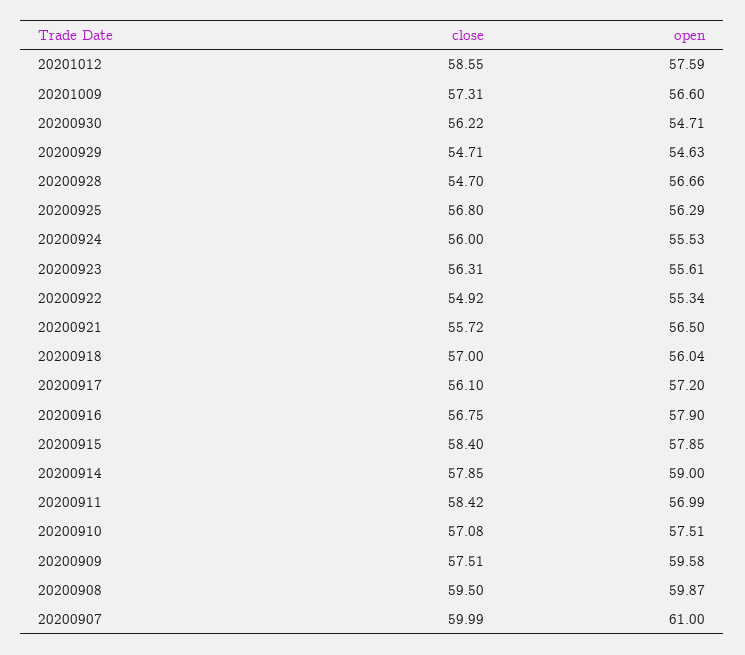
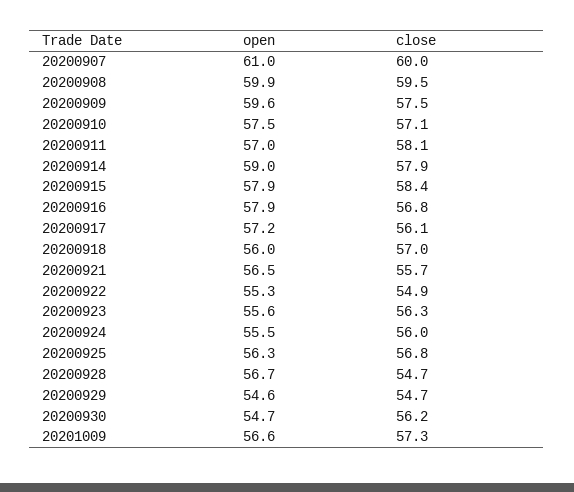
close, 20201012: 58.55 -> none
open, 20201012: 57.59 -> none
close, 20200911: 58.42 -> 58.1

